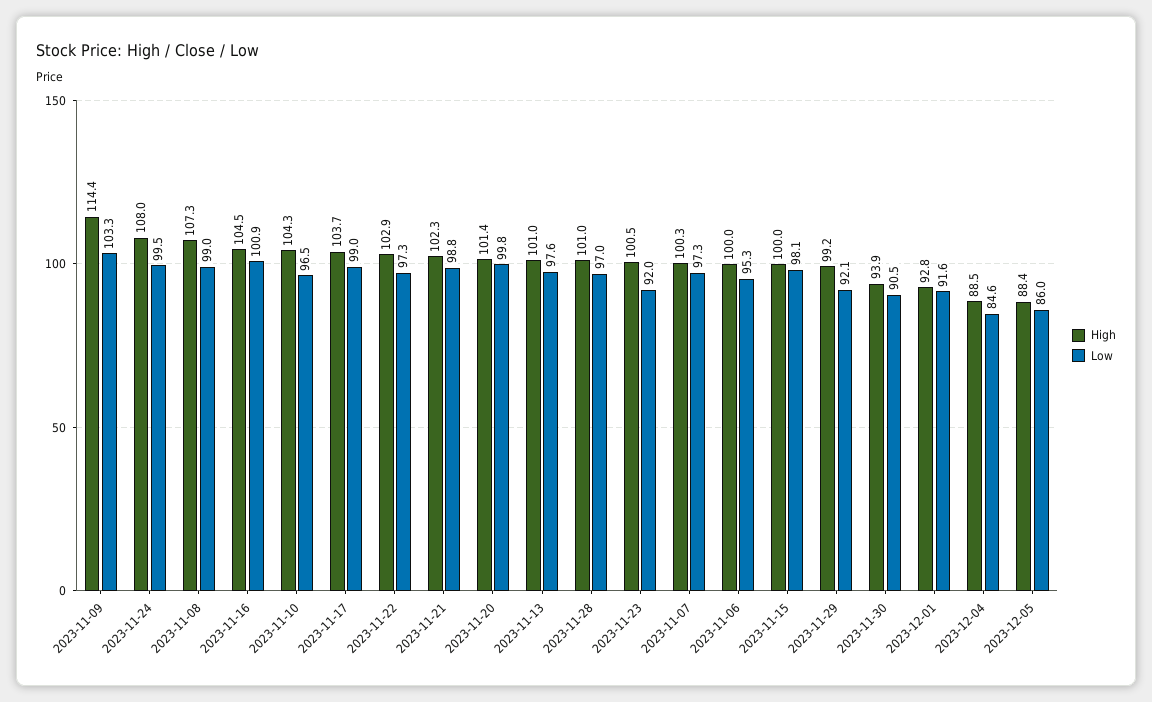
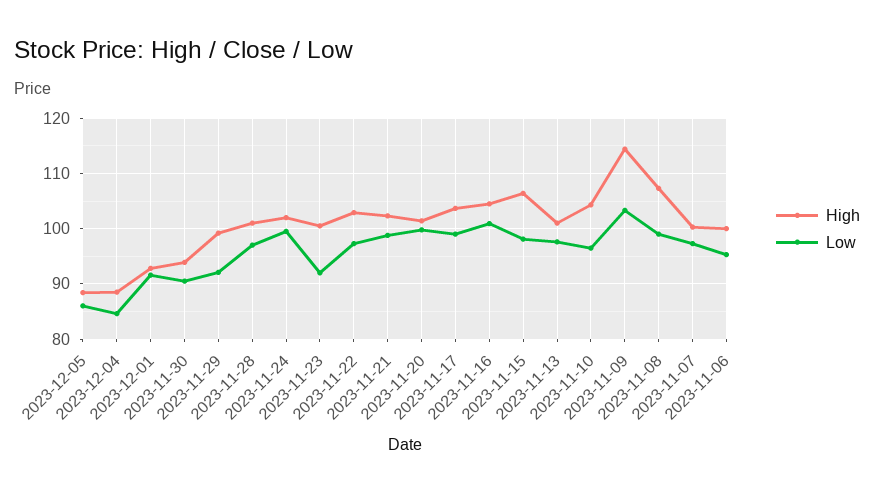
High, 2023-11-24: 108 -> 102
High, 2023-11-15: 100 -> 106

